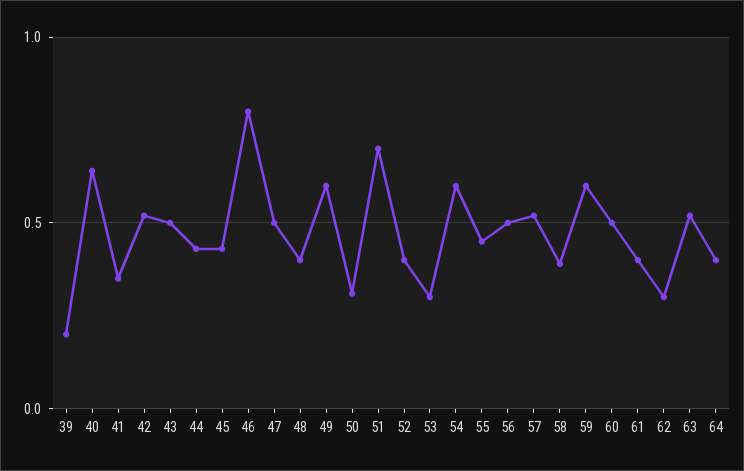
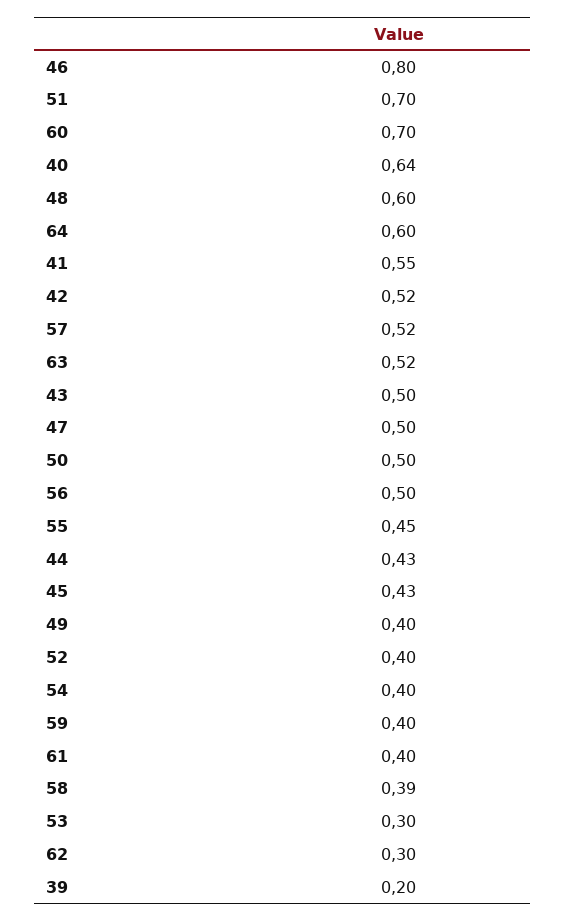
41: 0.35 -> 0.55
48: 0.4 -> 0.6
49: 0.6 -> 0.4
50: 0.3 -> 0.5
54: 0.6 -> 0.4
59: 0.6 -> 0.4
60: 0.5 -> 0.7
64: 0.4 -> 0.6

